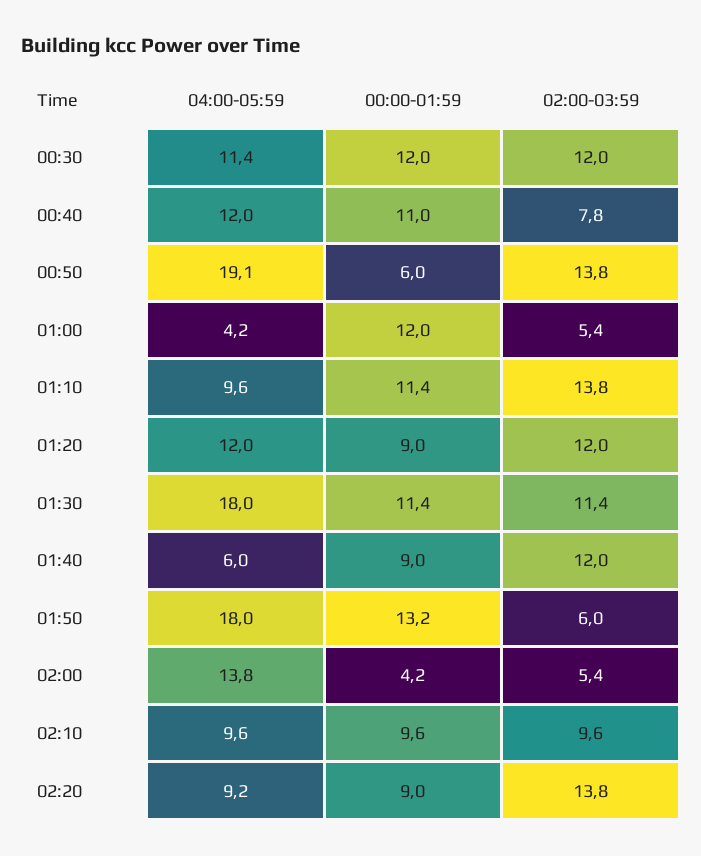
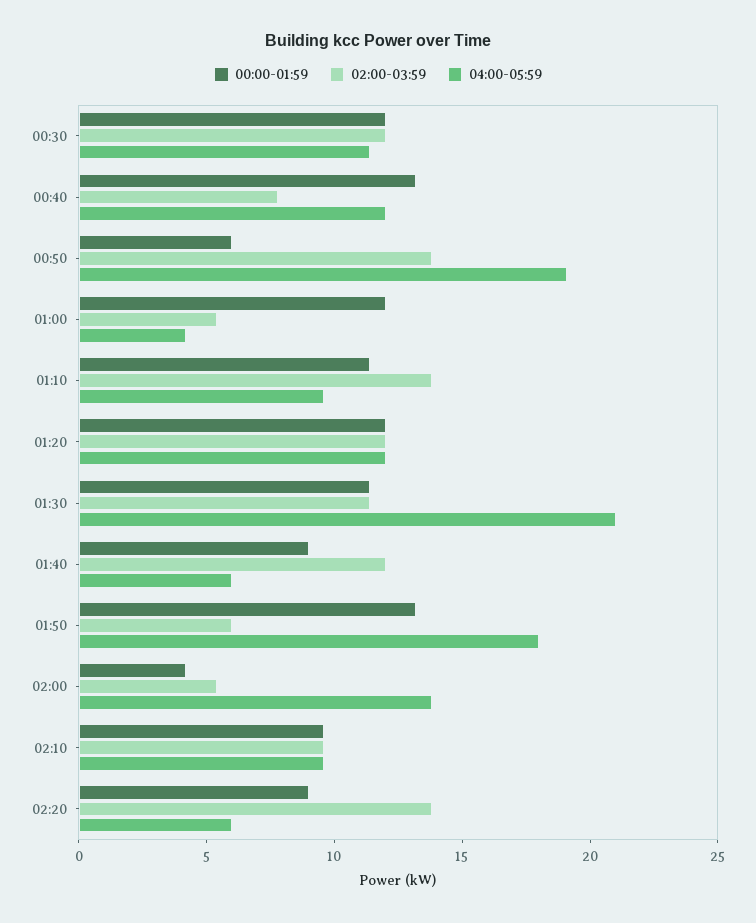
00:00-01:59, 00:40: 11 -> 13
00:00-01:59, 01:20: 9 -> 12
04:00-05:59, 01:30: 18 -> 21
04:00-05:59, 02:20: 9.2 -> 6

